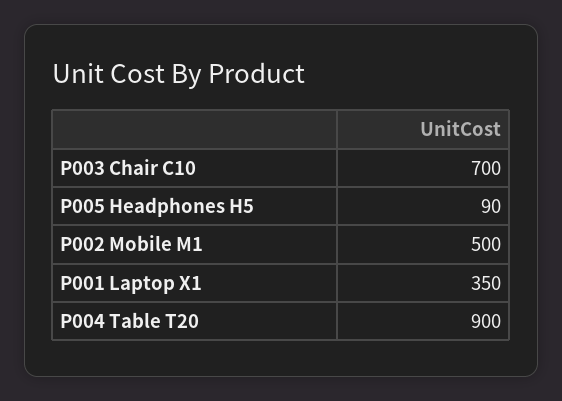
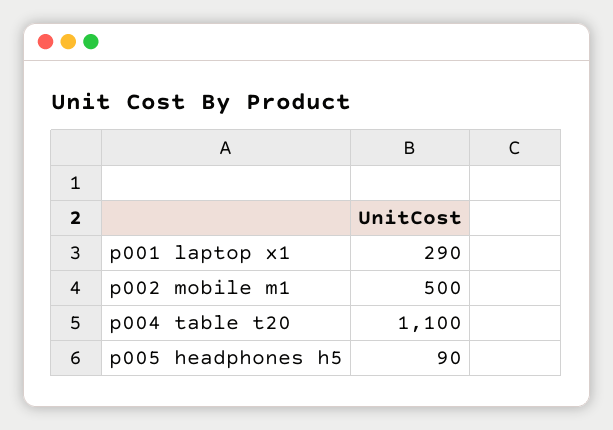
P003 Chair C10: 700 -> none
P001 Laptop X1: 350 -> 290
P004 Table T20: 900 -> 1100

